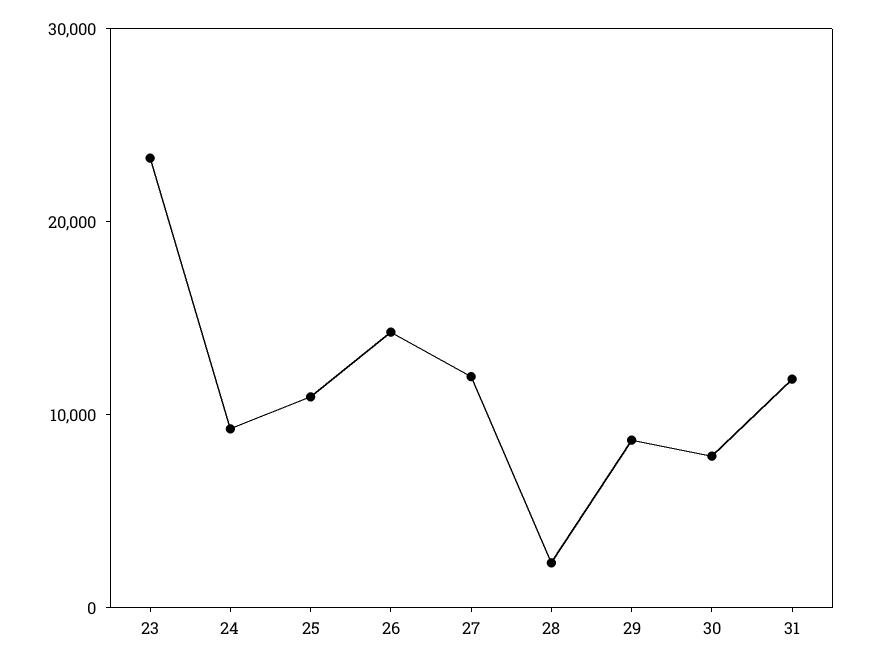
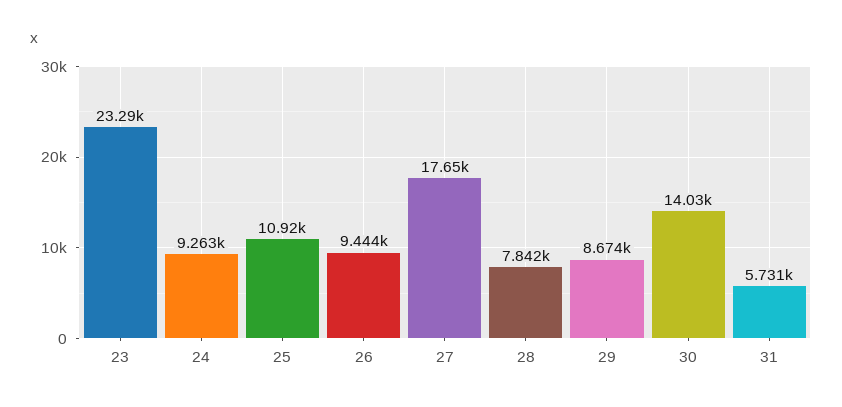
26: 14000 -> 9444
27: 12000 -> 17650
28: 2000 -> 7842
30: 8000 -> 14030
31: 12000 -> 5731

